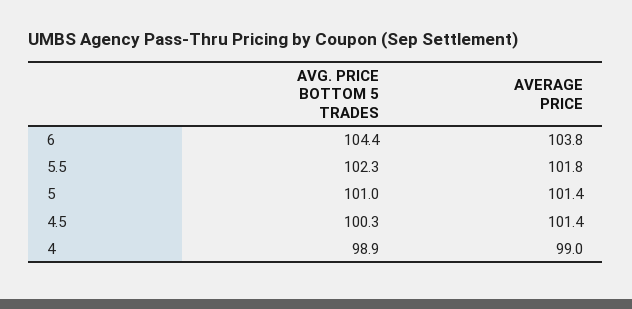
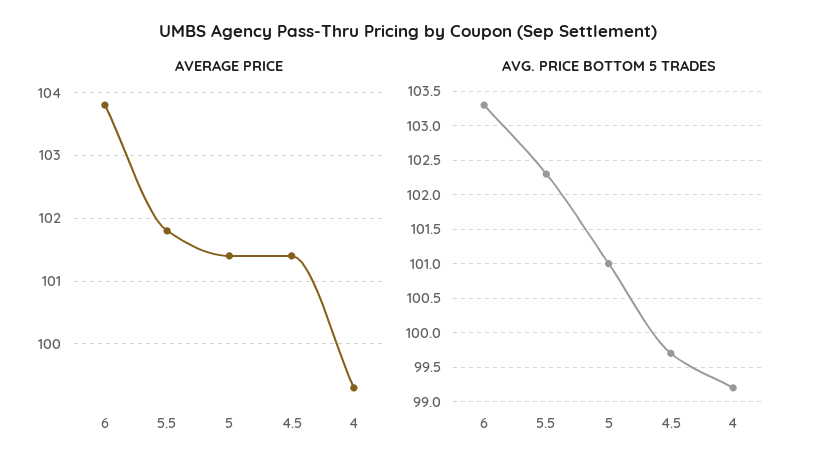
AVG. PRICE BOTTOM 5 TRADES, 6: 104.4 -> 103.3
AVG. PRICE BOTTOM 5 TRADES, 4.5: 100.3 -> 99.7
AVG. PRICE BOTTOM 5 TRADES, 4: 98.9 -> 99.2
AVERAGE PRICE, 4: 99 -> 99.3

